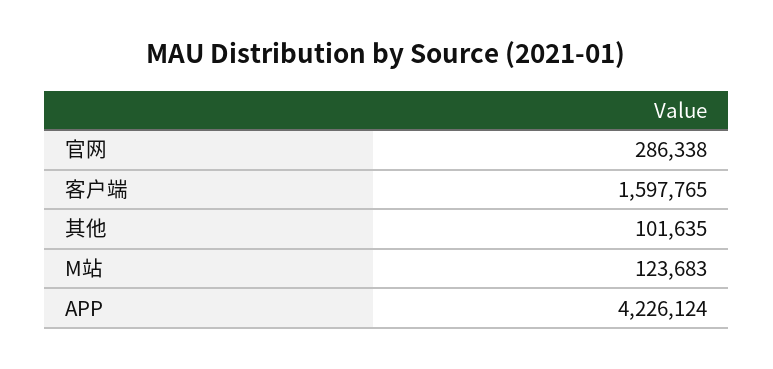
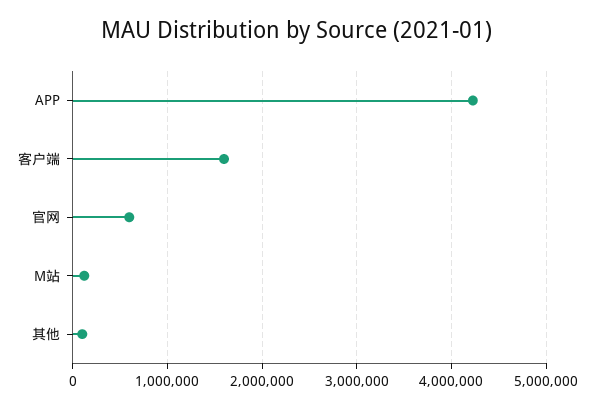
官网: 286338 -> 600000

